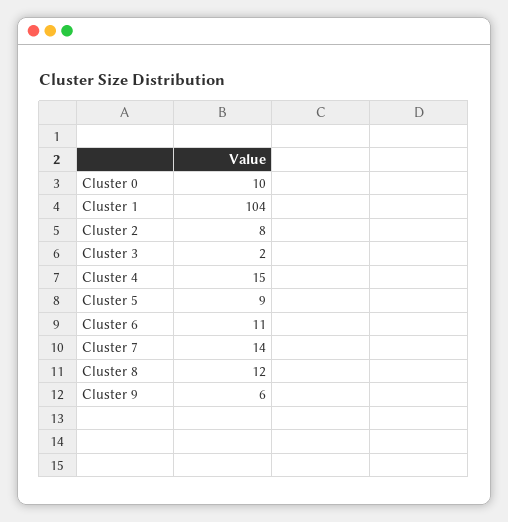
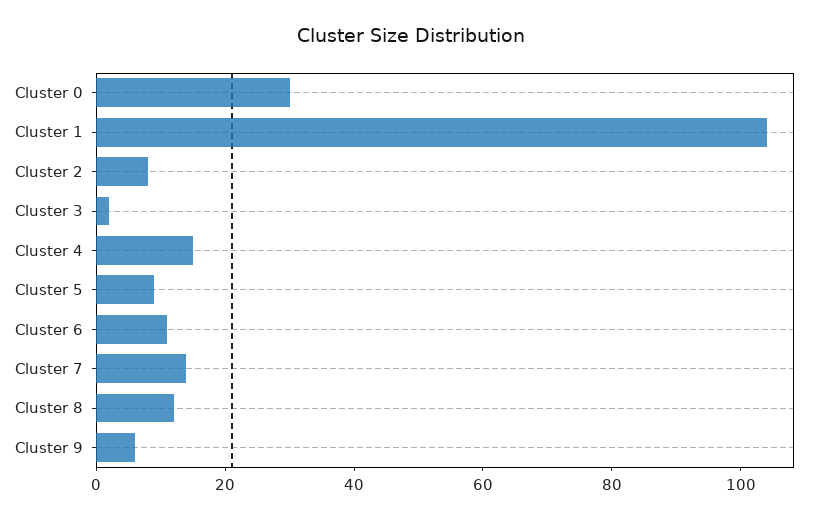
Cluster 0: 10 -> 30

